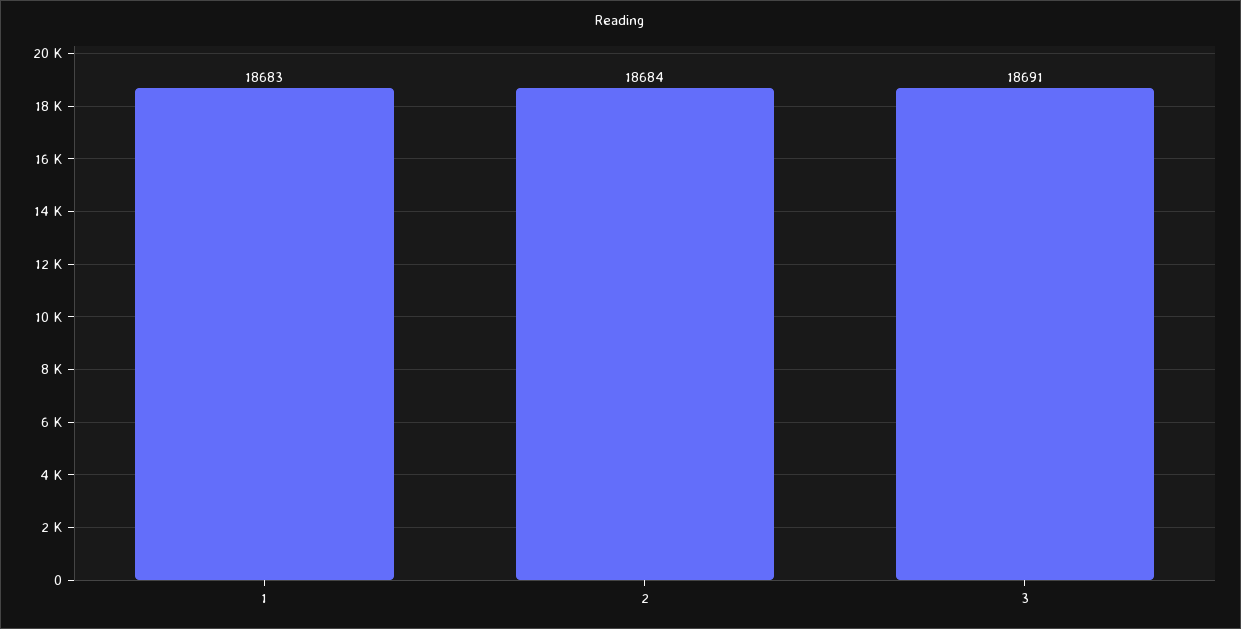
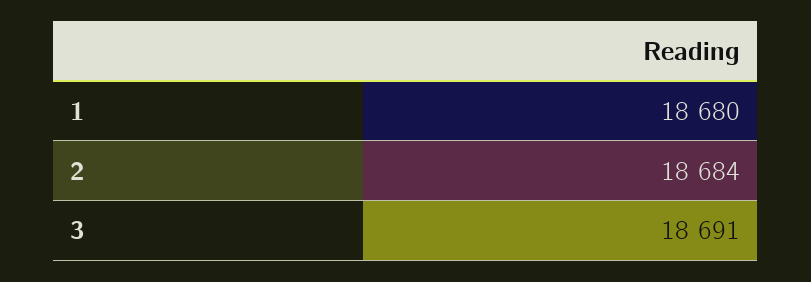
1: 18683 -> 18680

